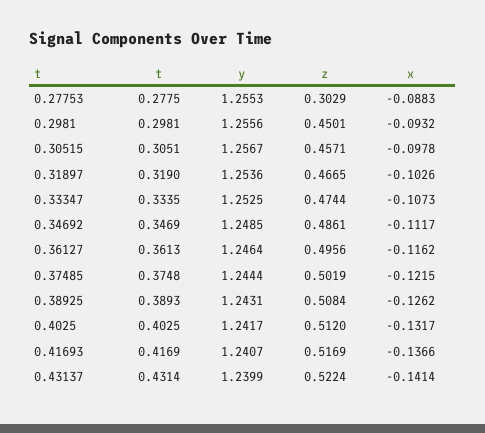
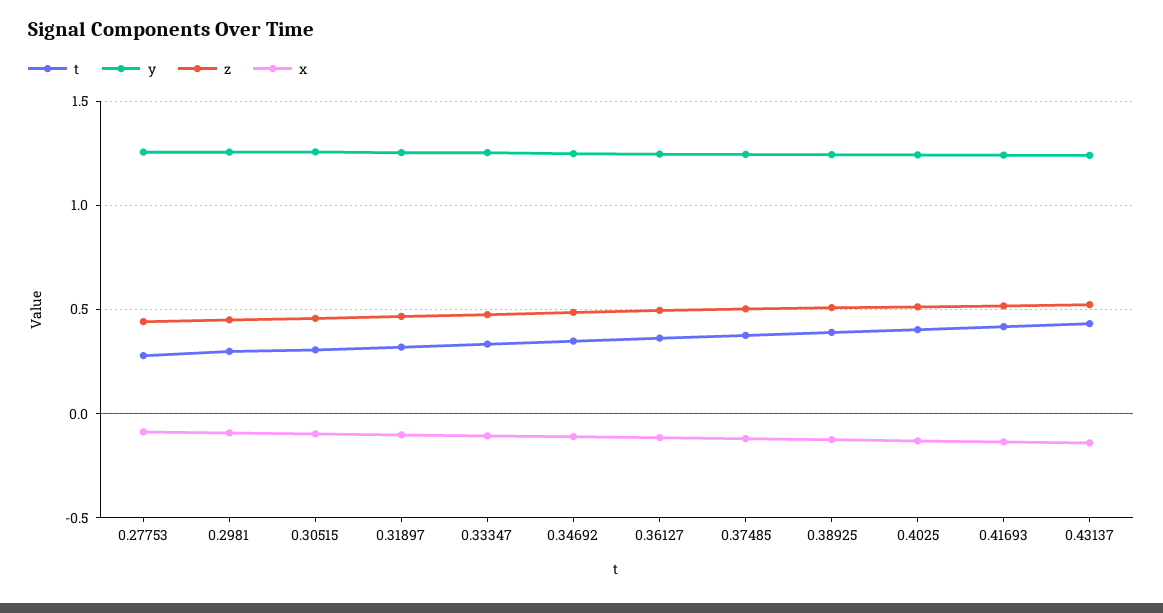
z, 0.27753: 0.3029 -> 0.45

